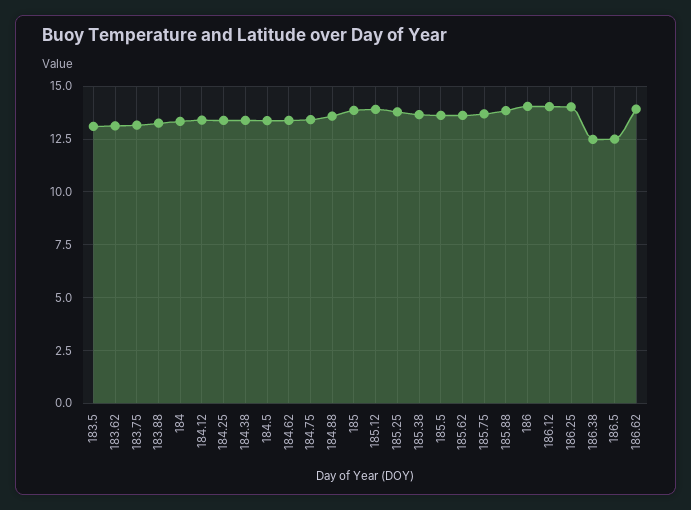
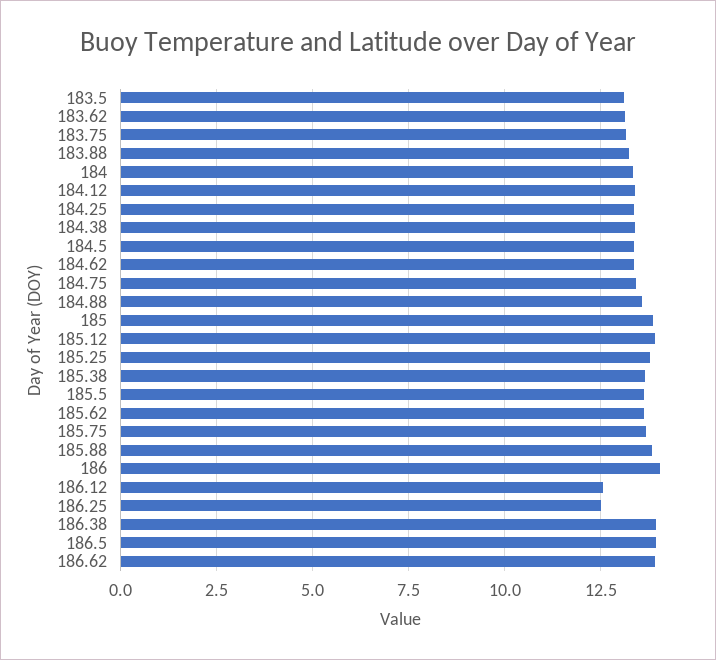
186.12: 14 -> 12.5
186.25: 14 -> 12.5
186.38: 12.5 -> 14
186.5: 12.5 -> 14

